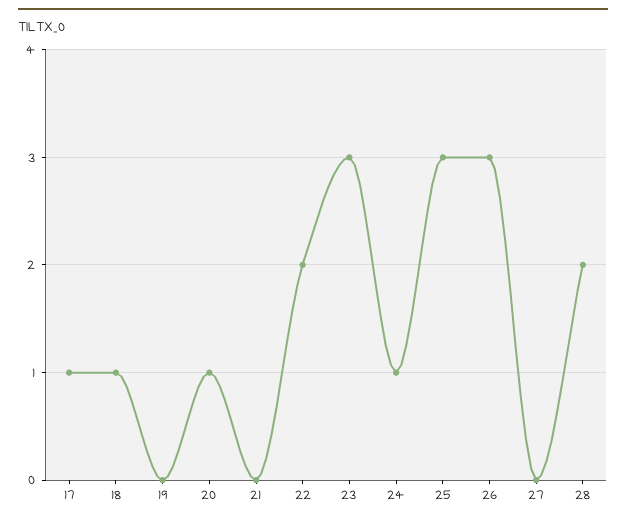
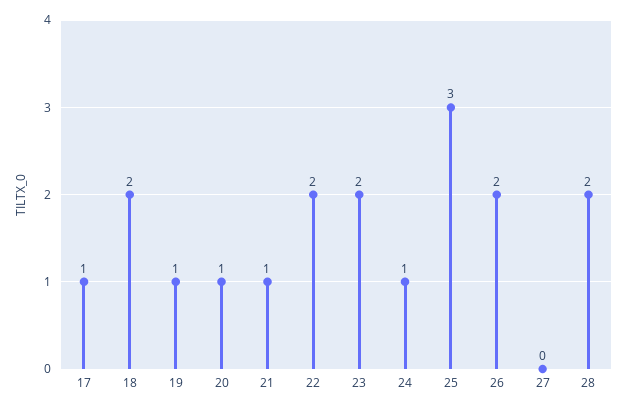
18: 1 -> 2
19: 0 -> 1
21: 0 -> 1
23: 3 -> 2
26: 3 -> 2

